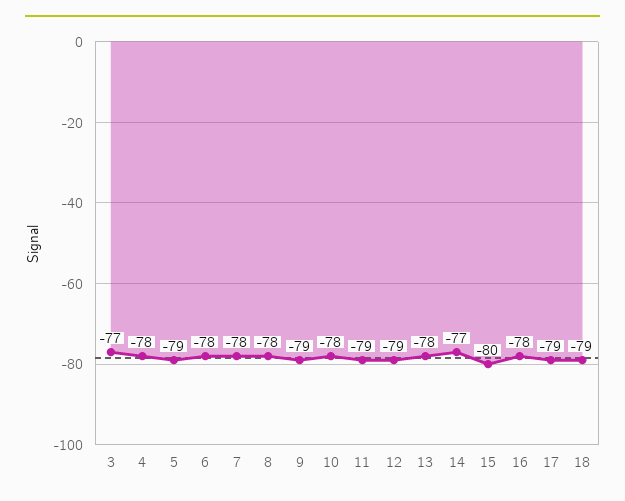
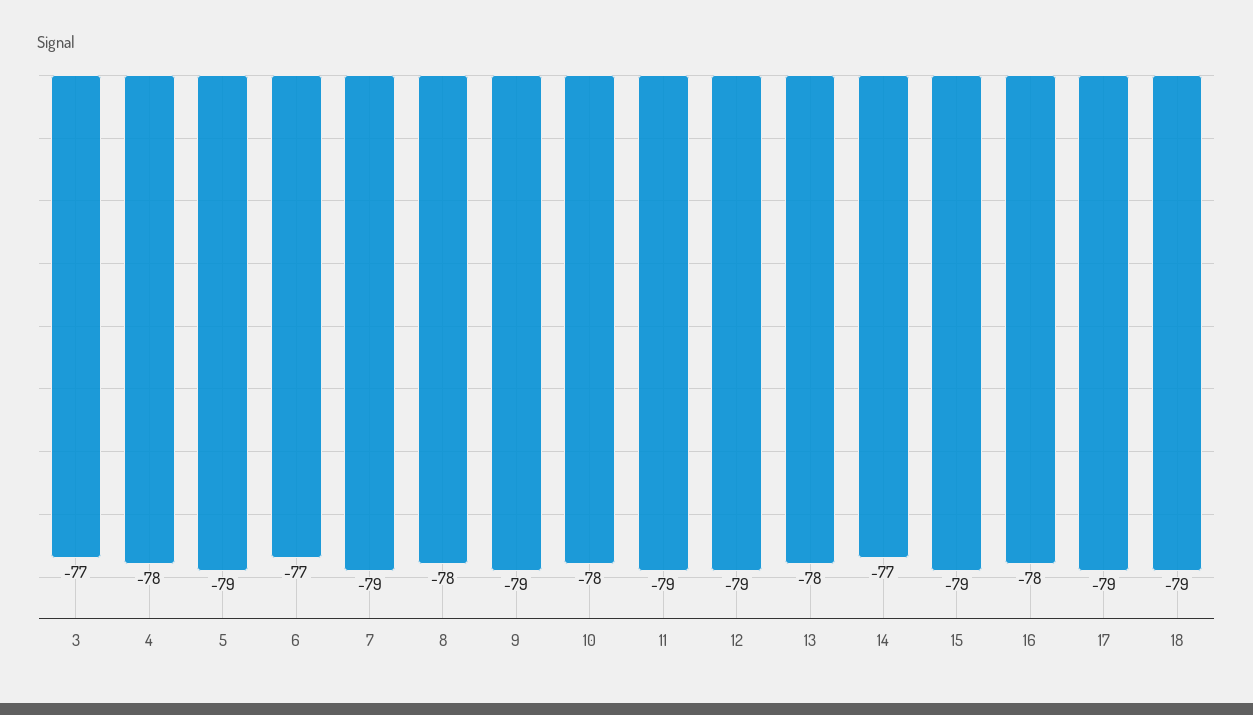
6: -78 -> -77
7: -78 -> -79
15: -80 -> -79

